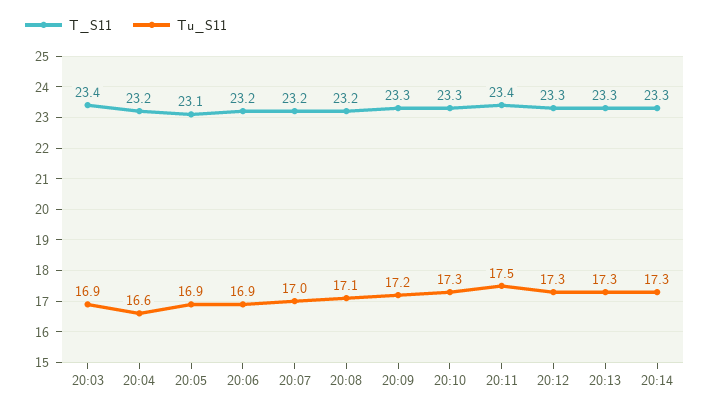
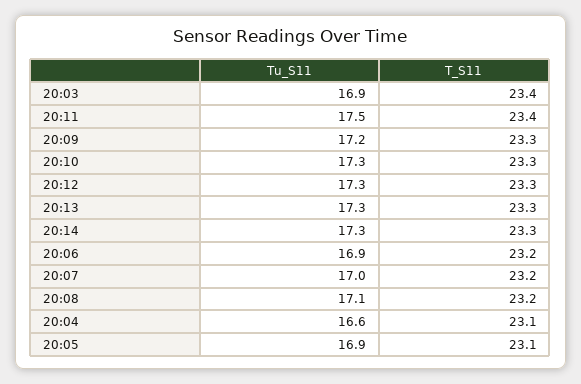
T_S11, 20:04: 23.2 -> 23.1

